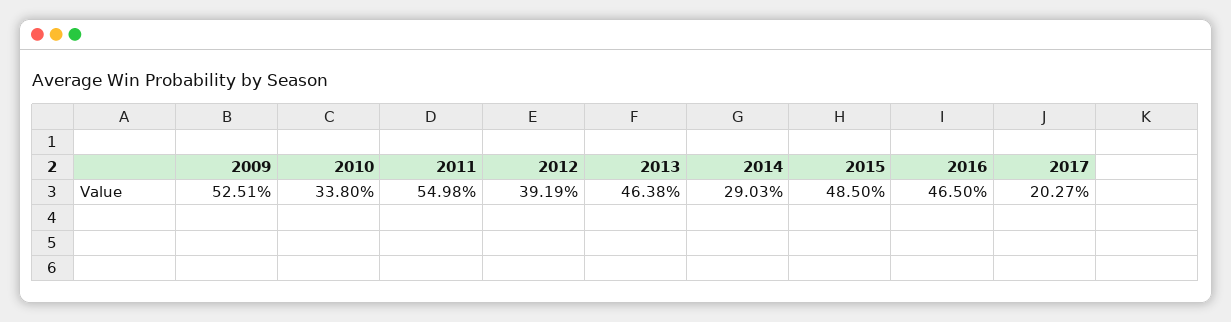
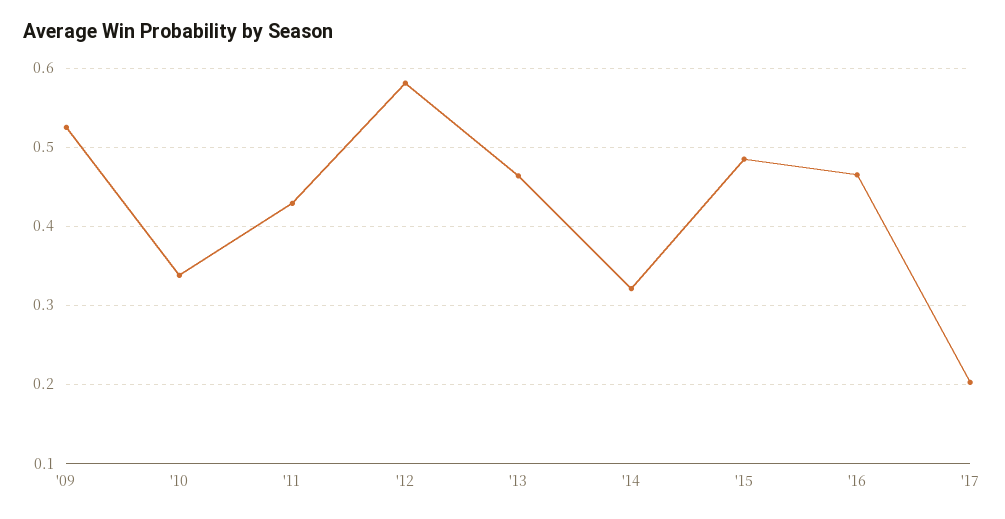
2011: 0.5498 -> 0.43
2012: 0.3919 -> 0.58
2014: 0.2903 -> 0.32

